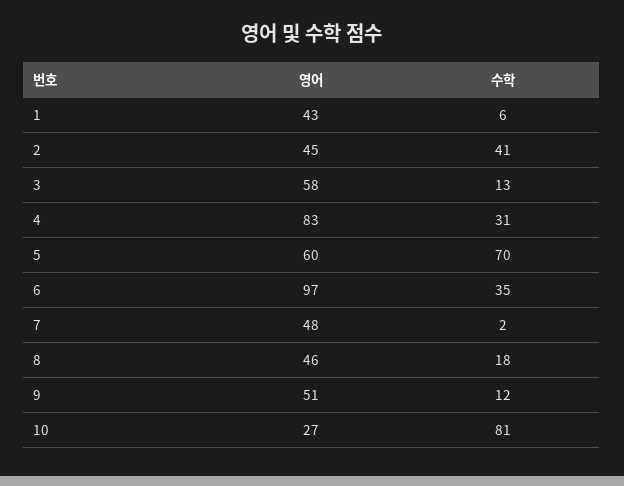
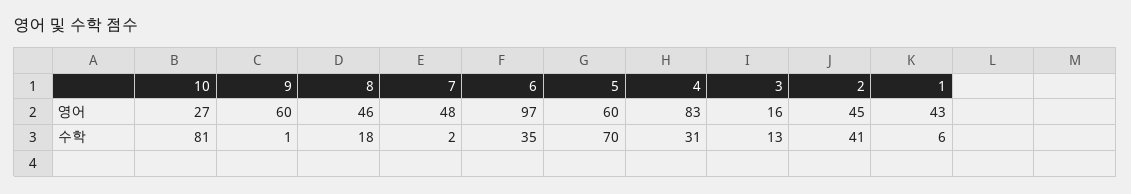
영어, 3: 58 -> 16
영어, 9: 51 -> 60
수학, 9: 12 -> 1

